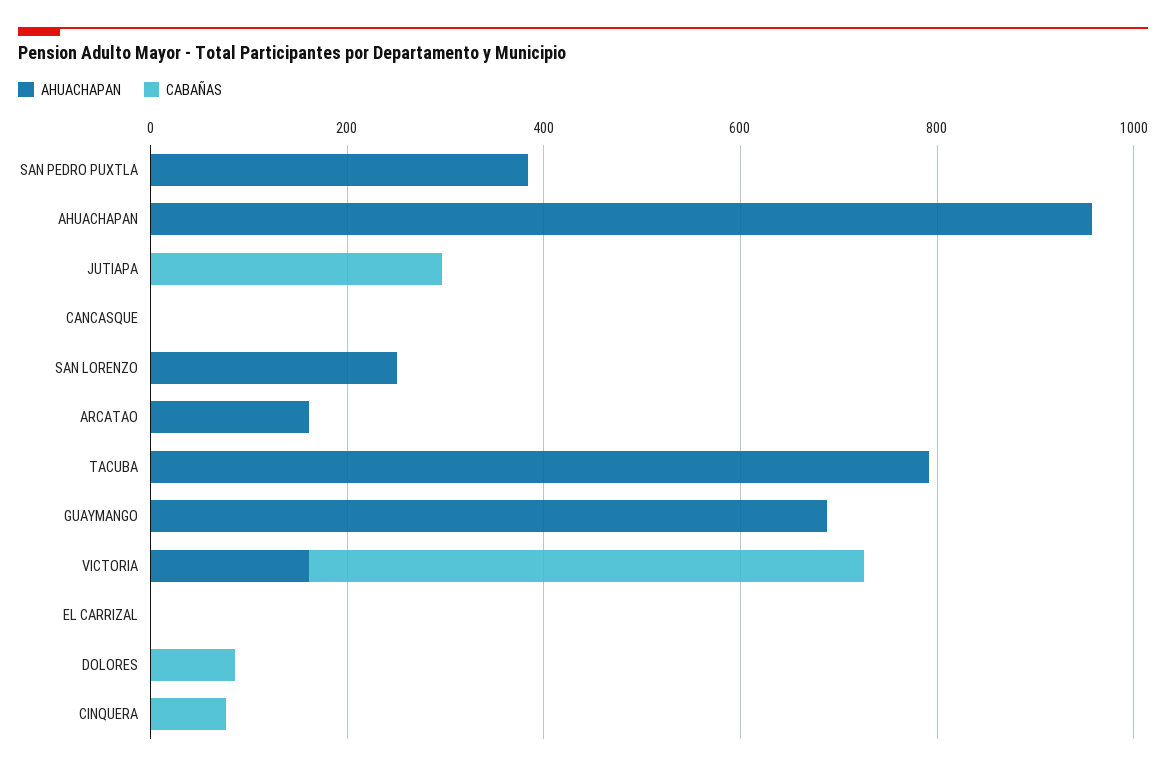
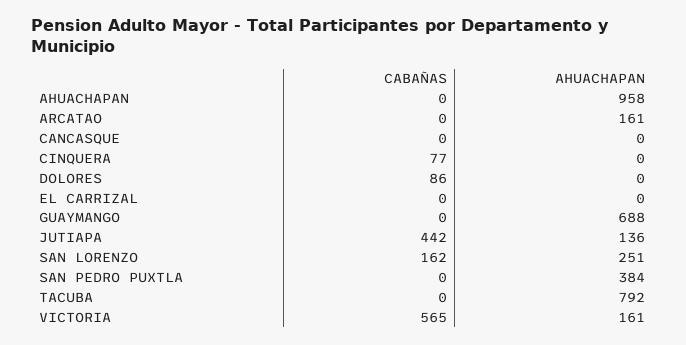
AHUACHAPAN, JUTIAPA: 0 -> 136
CABAÑAS, JUTIAPA: 300 -> 442
CABAÑAS, SAN LORENZO: 0 -> 162

